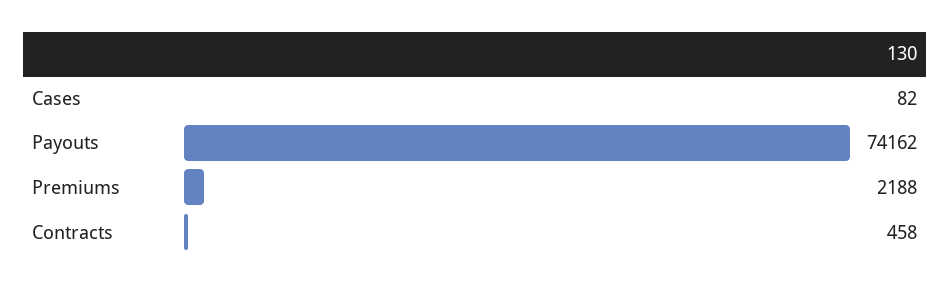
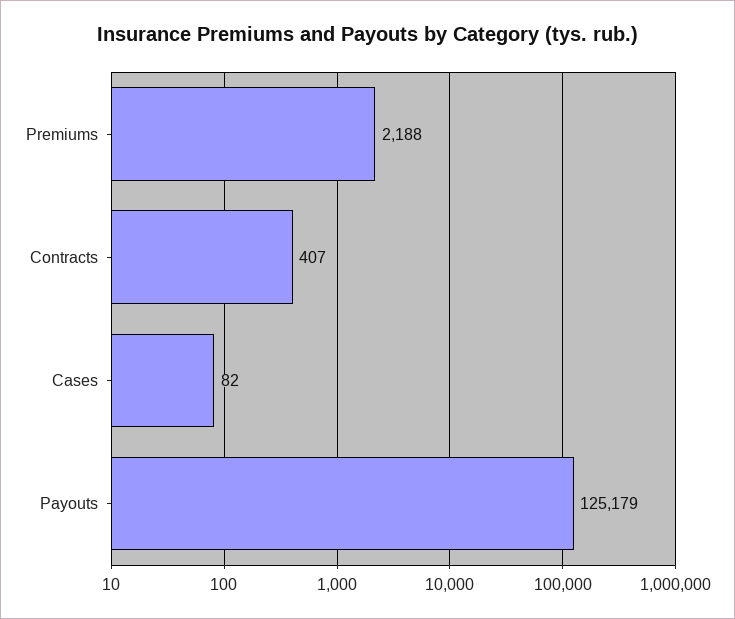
Payouts: 74162 -> 125179
Contracts: 458 -> 407

